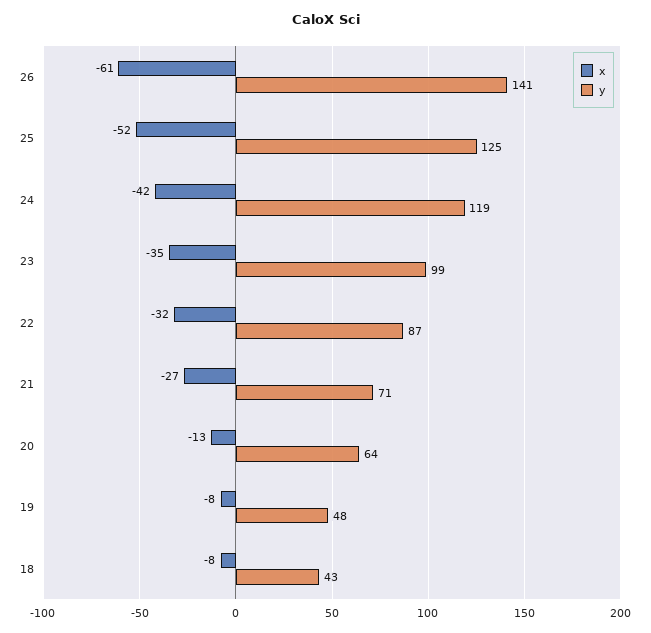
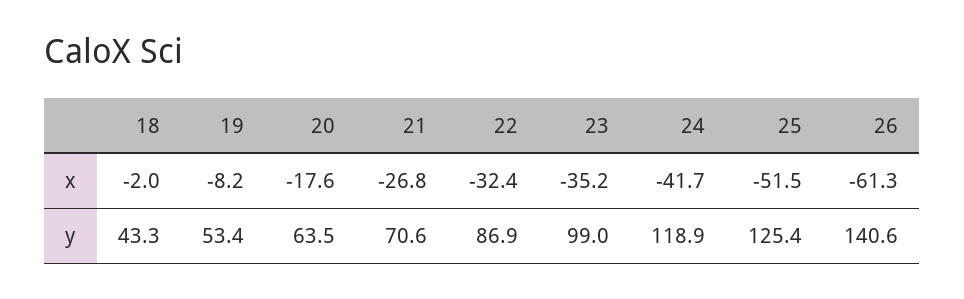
x, 20: -13 -> -17.6
y, 19: 48 -> 53.4
x, 18: -8 -> -2

